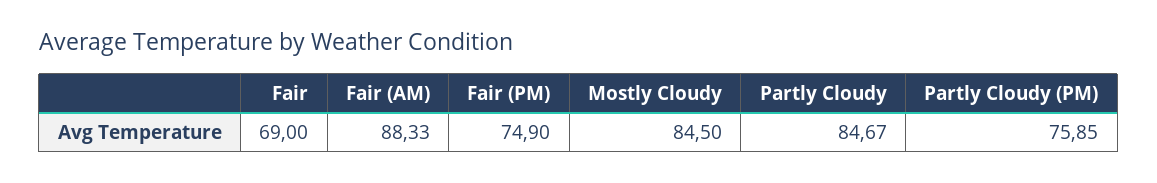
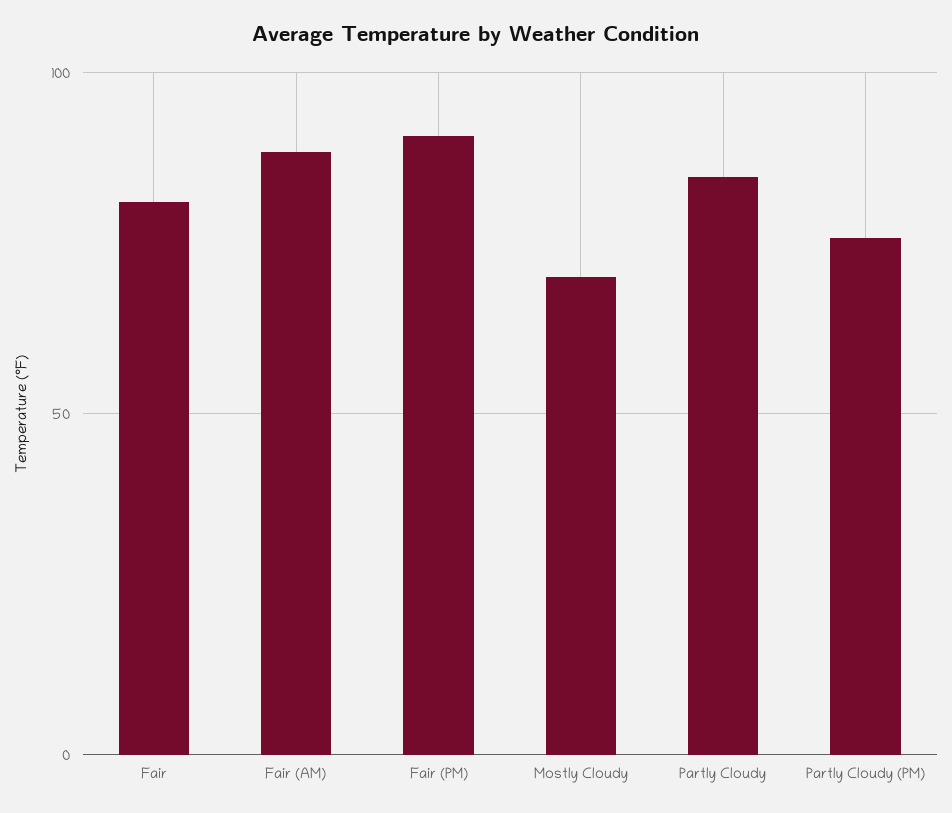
Fair: 69 -> 80
Fair (PM): 74.9 -> 90
Mostly Cloudy: 84.5 -> 70

